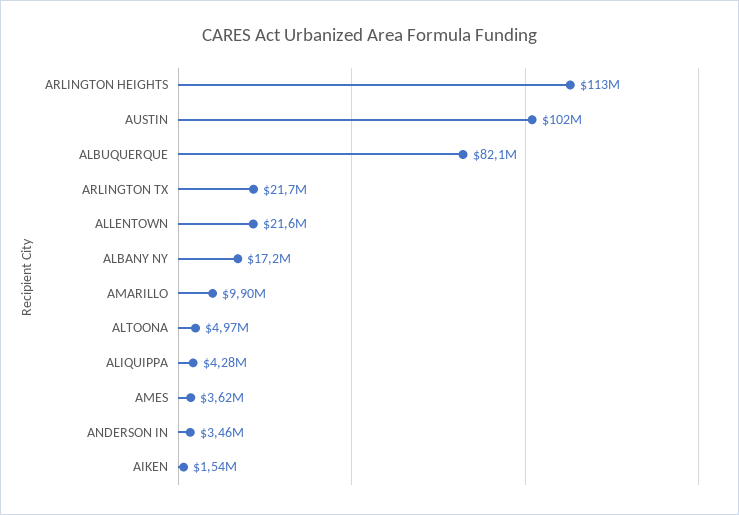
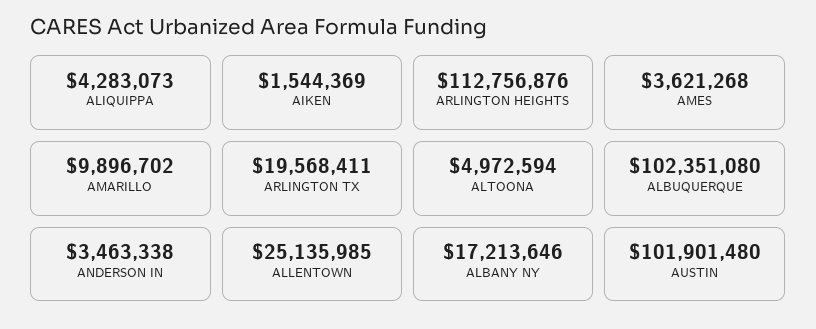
ALBUQUERQUE: 82100000 -> 102351080
ARLINGTON TX: 21700000 -> 19568411
ALLENTOWN: 21600000 -> 25135985

